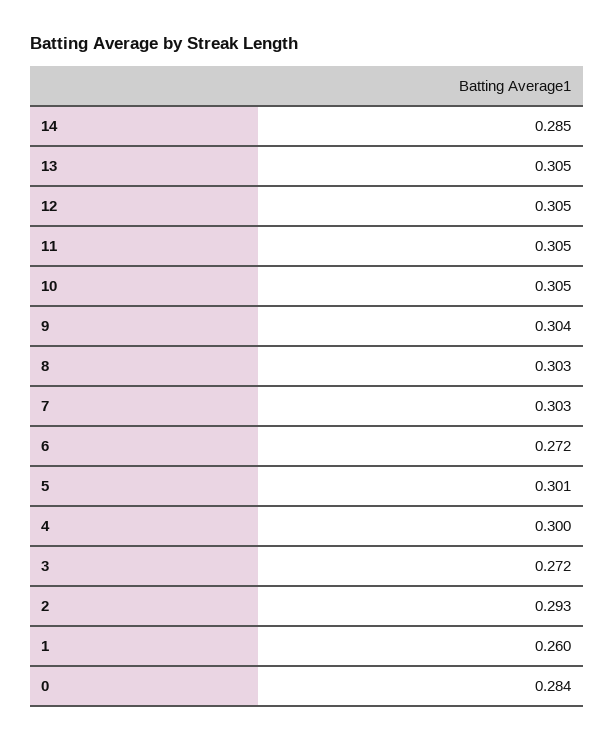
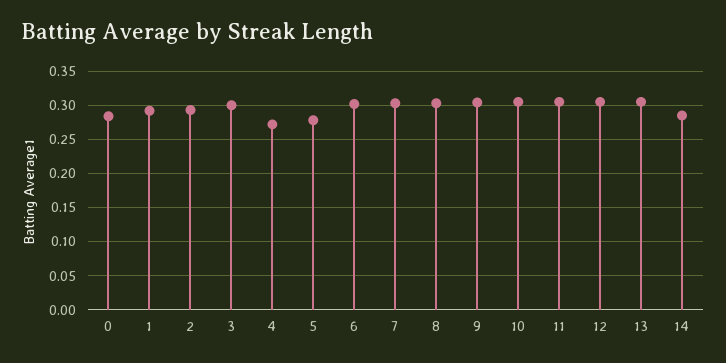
6: 0.272 -> 0.3
5: 0.301 -> 0.28
4: 0.3 -> 0.27
3: 0.272 -> 0.3
1: 0.26 -> 0.29

